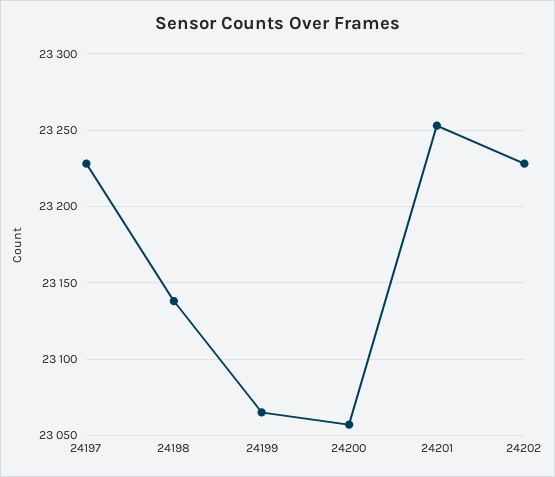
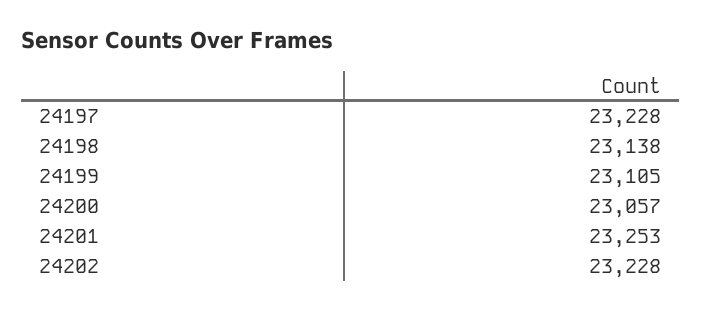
24199: 23065 -> 23105

